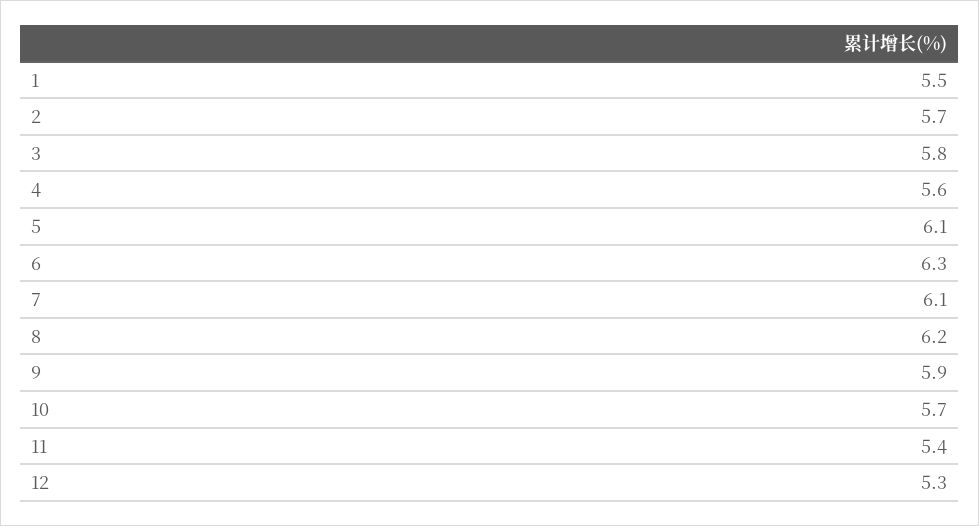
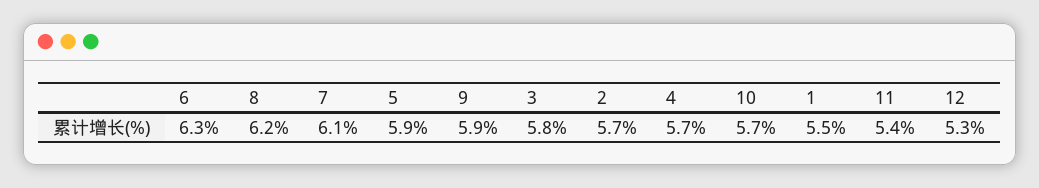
4: 5.6 -> 5.7
5: 6.1 -> 5.9

